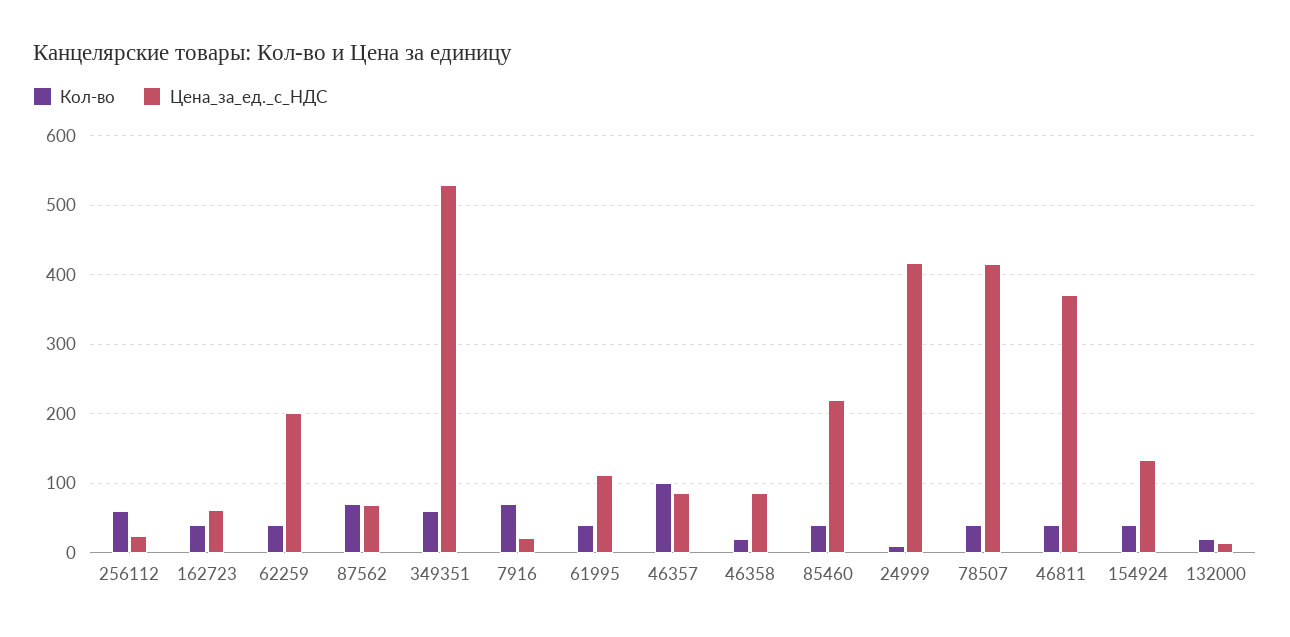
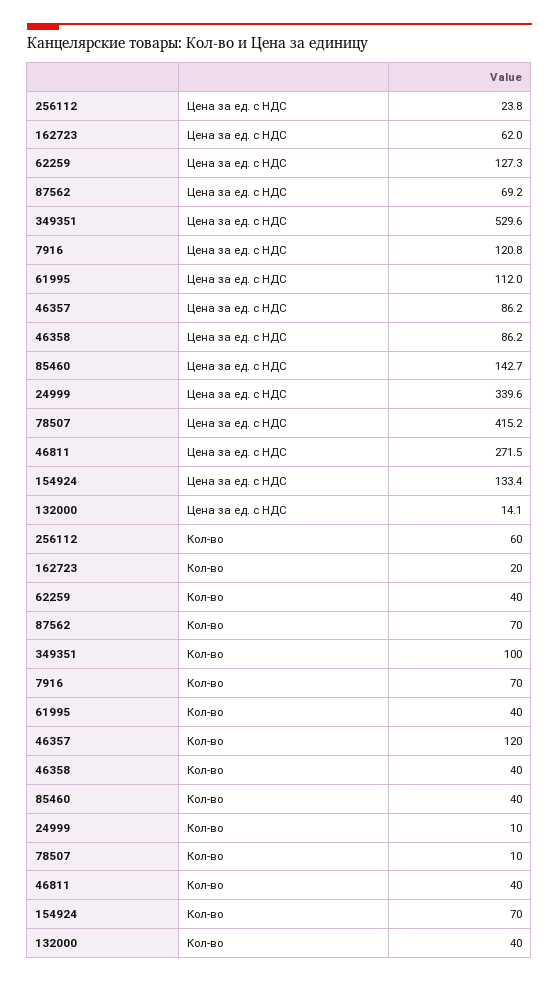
Кол-во, 162723: 40 -> 20
Цена_за_ед._с_НДС, 62259: 200 -> 127.3
Кол-во, 349351: 60 -> 100
Цена_за_ед._с_НДС, 7916: 20 -> 120.8
Кол-во, 46357: 100 -> 120
Кол-во, 46358: 20 -> 40
Цена_за_ед._с_НДС, 85460: 220 -> 142.7
Цена_за_ед._с_НДС, 24999: 420 -> 339.6
Кол-во, 78507: 40 -> 10
Цена_за_ед._с_НДС, 46811: 370 -> 271.5
Кол-во, 154924: 40 -> 70
Кол-во, 132000: 20 -> 40

